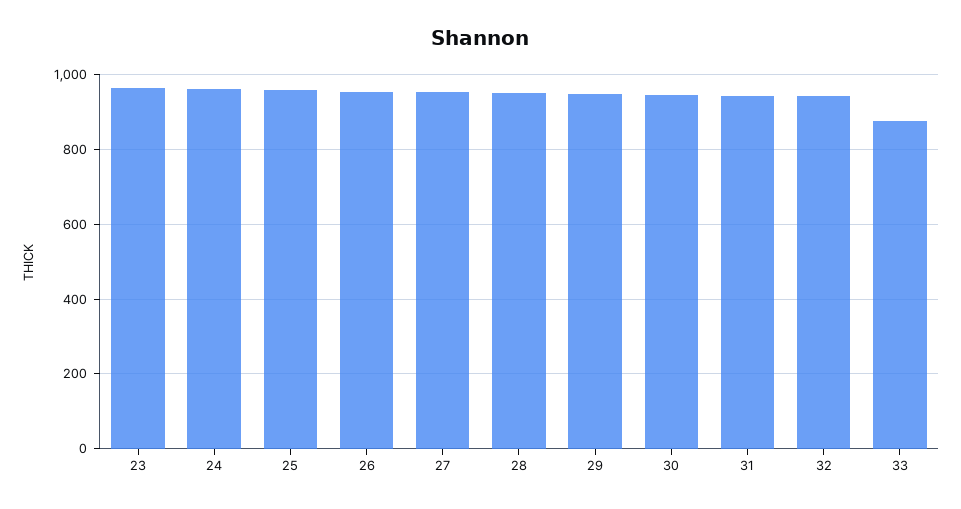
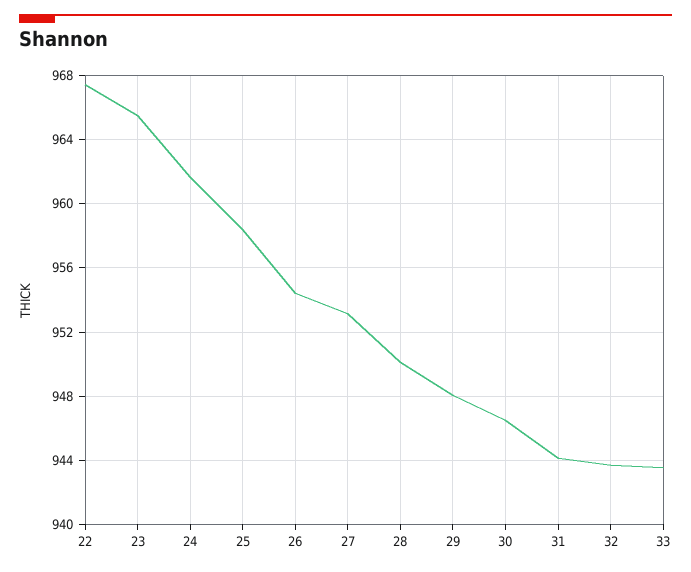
33: 880 -> 943.5
22: none -> 967.5

